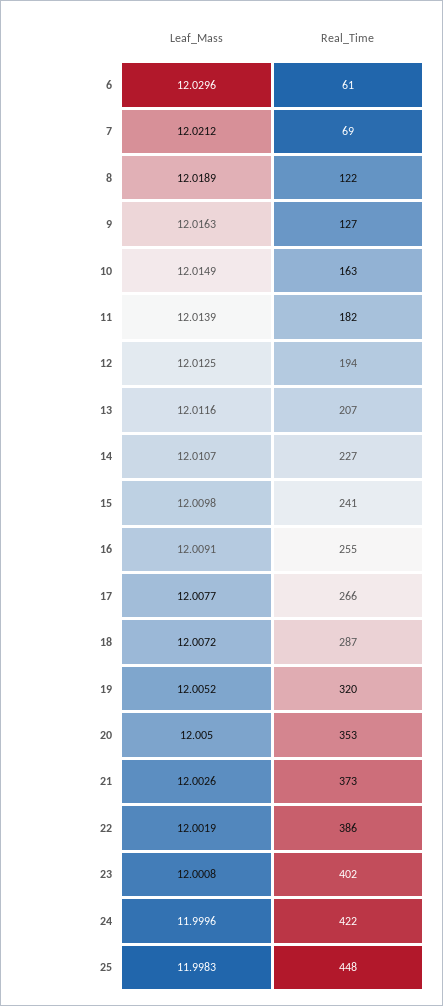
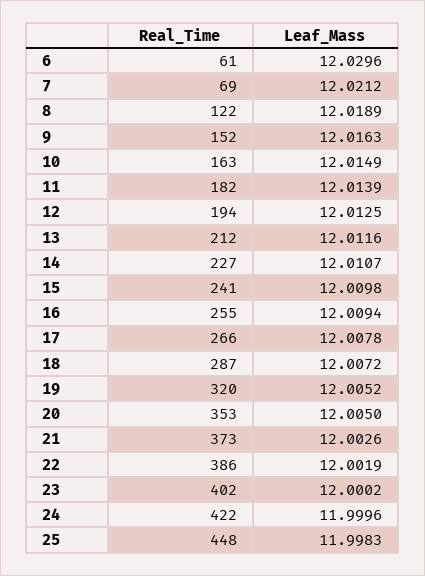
Real_Time, 9: 127 -> 152
Real_Time, 13: 207 -> 212
Leaf_Mass, 16: 12.0091 -> 12.0094
Leaf_Mass, 17: 12.0077 -> 12.0078
Leaf_Mass, 23: 12.0008 -> 12.0002

